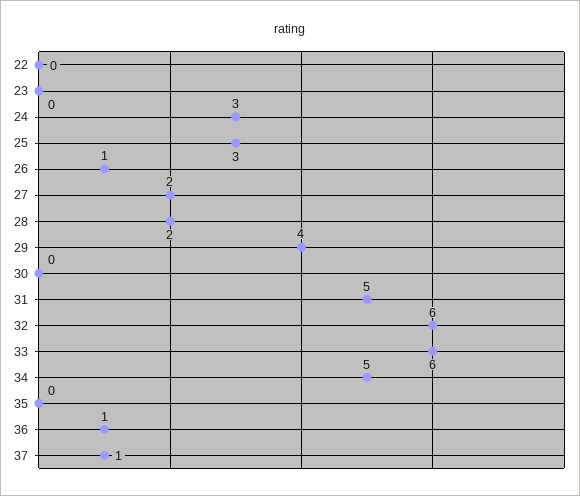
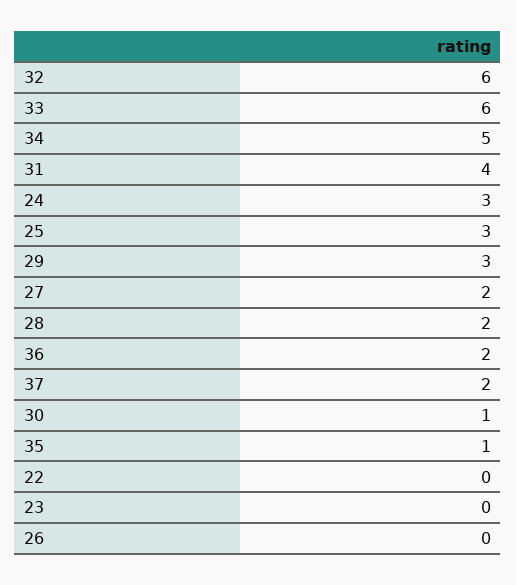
26: 1 -> 0
29: 4 -> 3
30: 0 -> 1
31: 5 -> 4
35: 0 -> 1
36: 1 -> 2
37: 1 -> 2

